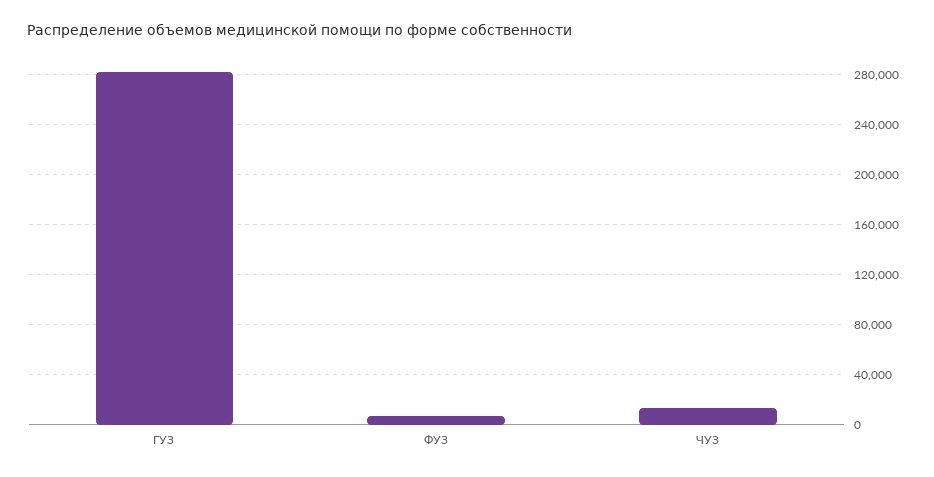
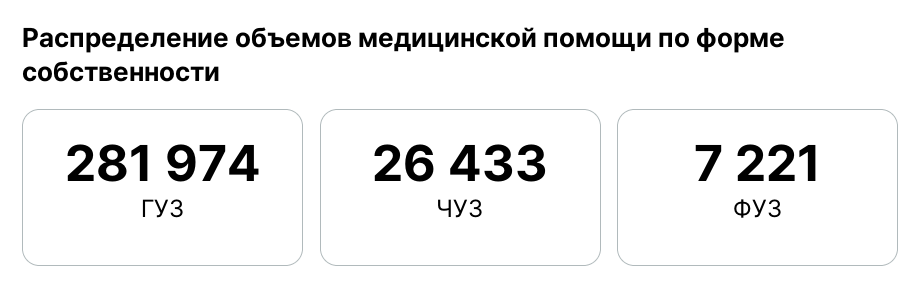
ЧУЗ: 15000 -> 26433

